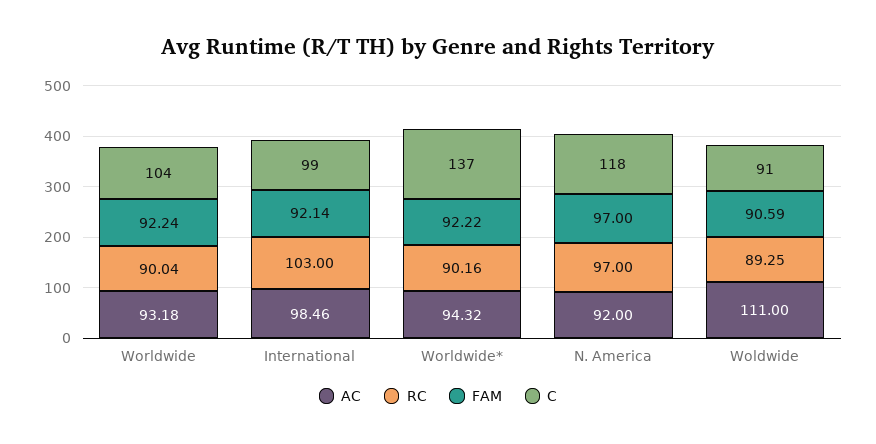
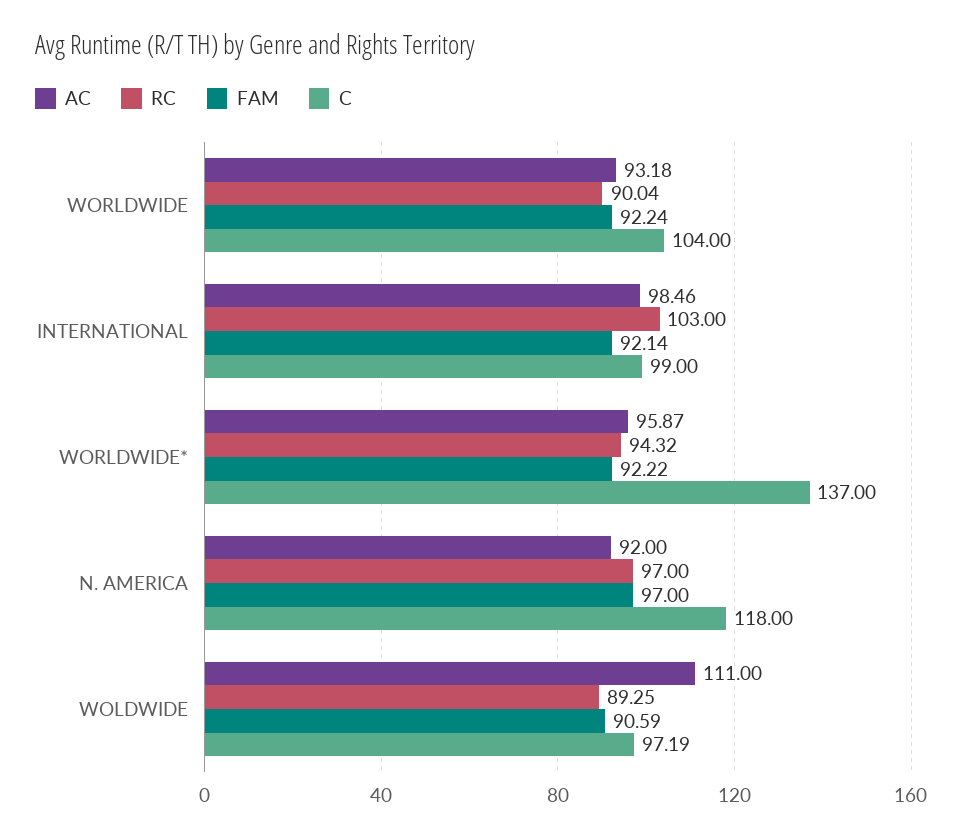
AC, Worldwide*: 94.32 -> 95.87
RC, Worldwide*: 90.16 -> 94.32
C, Woldwide: 91 -> 97.19

